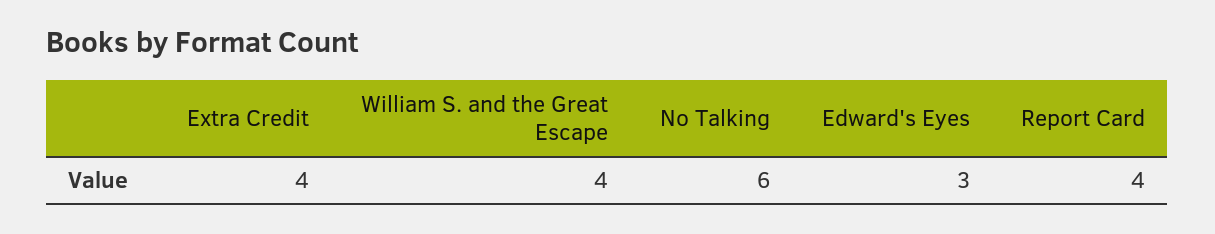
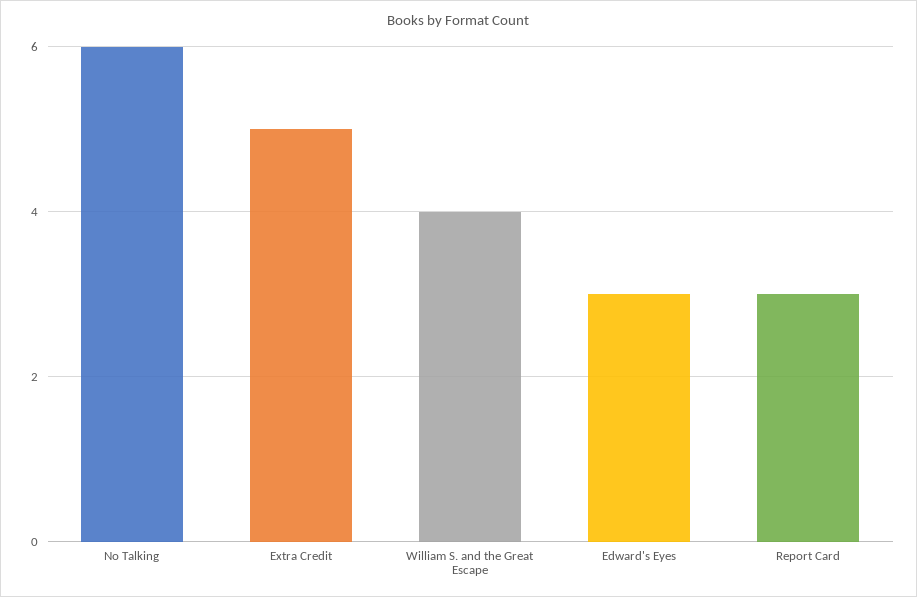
Extra Credit: 4 -> 5
Report Card: 4 -> 3

